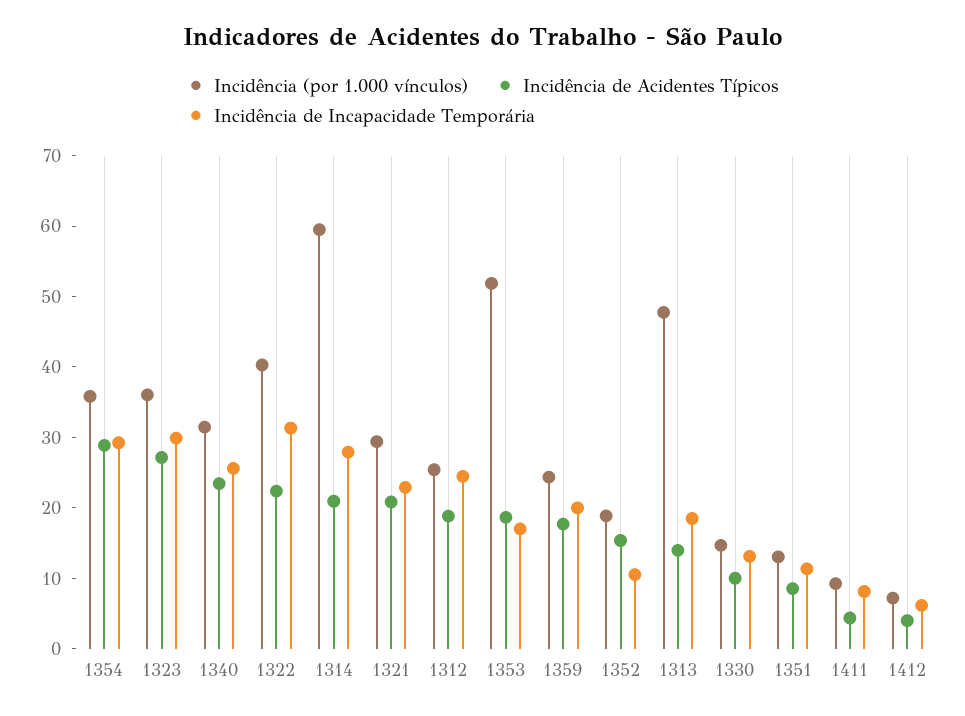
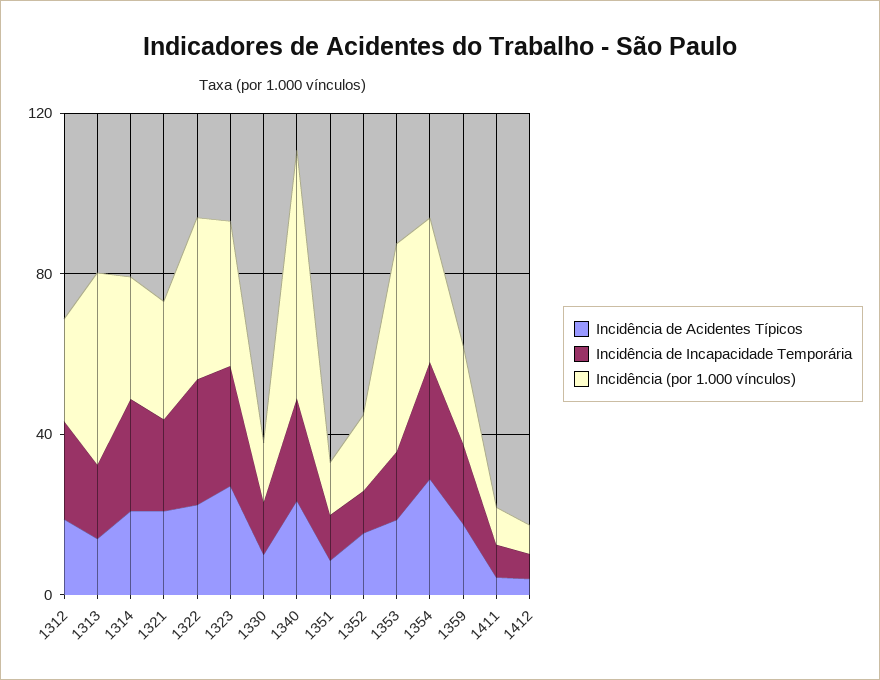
Incidência (por 1.000 vínculos), 1340: 32 -> 60
Incidência (por 1.000 vínculos), 1314: 60 -> 30

